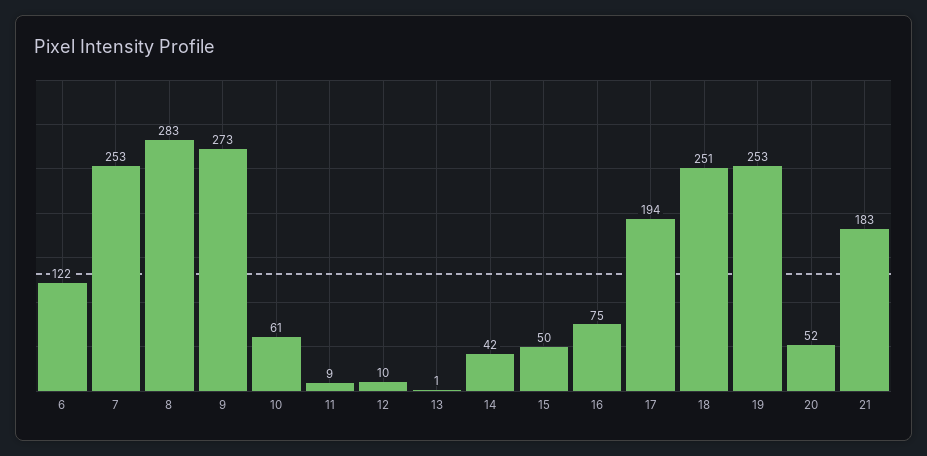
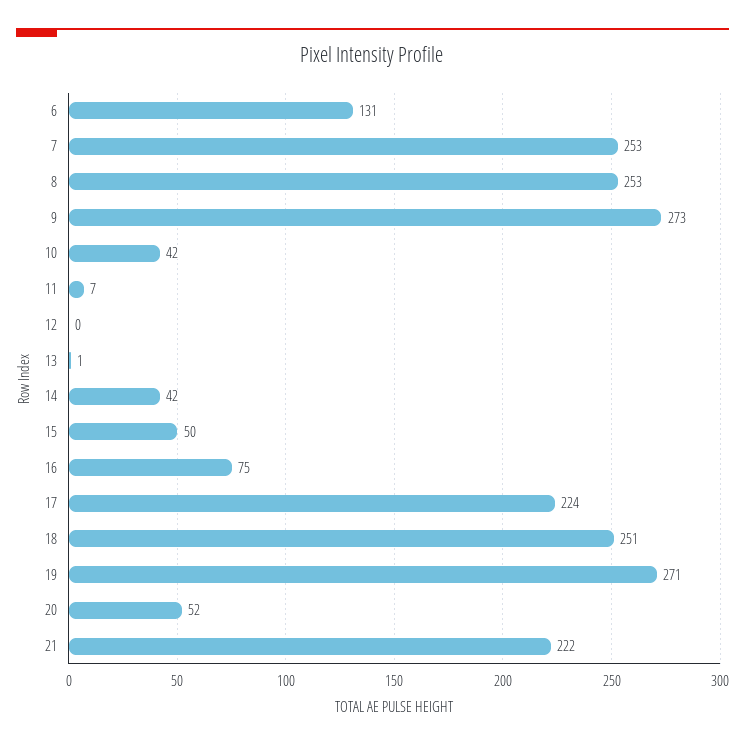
6: 122 -> 131
8: 283 -> 253
10: 61 -> 42
11: 9 -> 7
12: 10 -> 0
17: 194 -> 224
19: 253 -> 271
21: 183 -> 222

